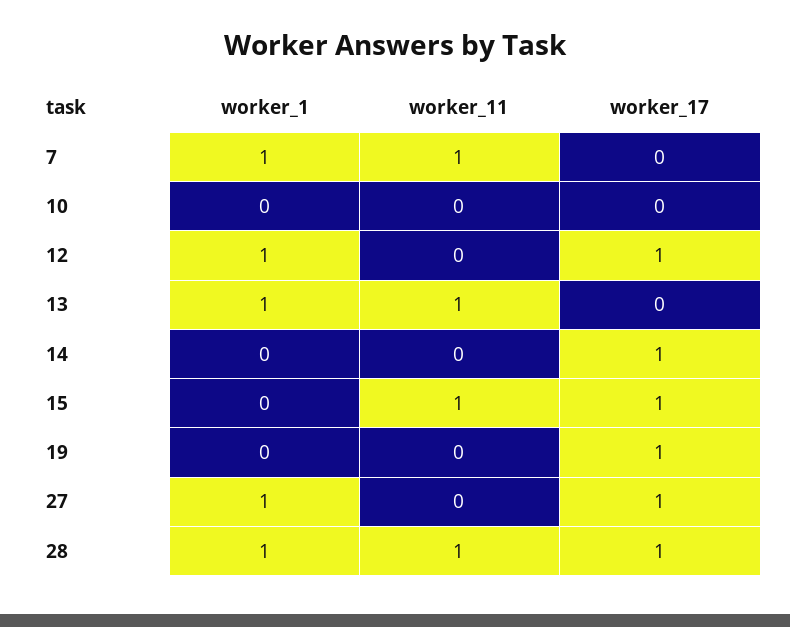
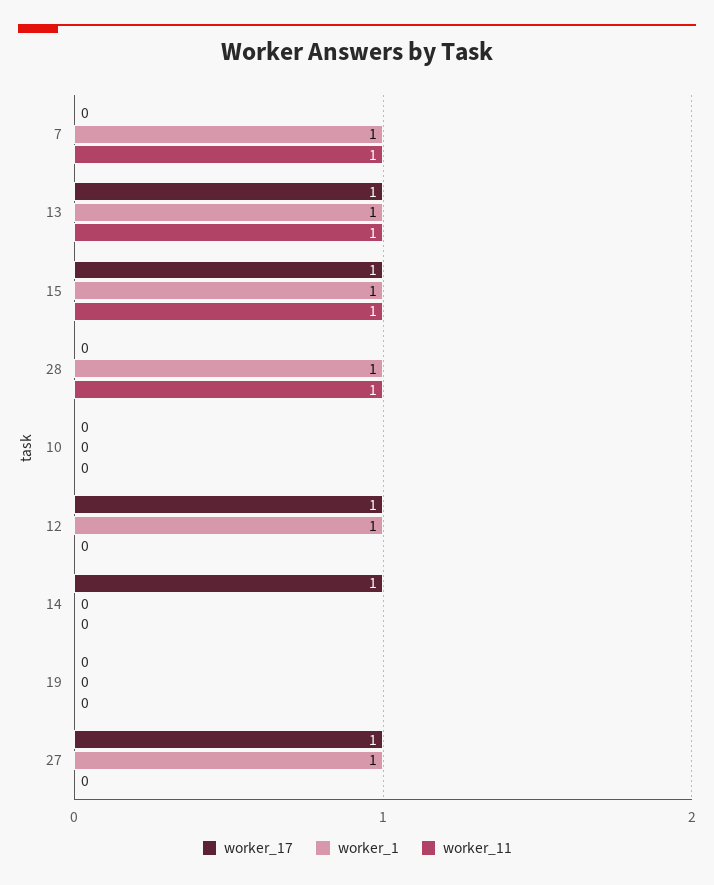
worker_17, 13: 0 -> 1
worker_1, 15: 0 -> 1
worker_17, 19: 1 -> 0
worker_17, 28: 1 -> 0

